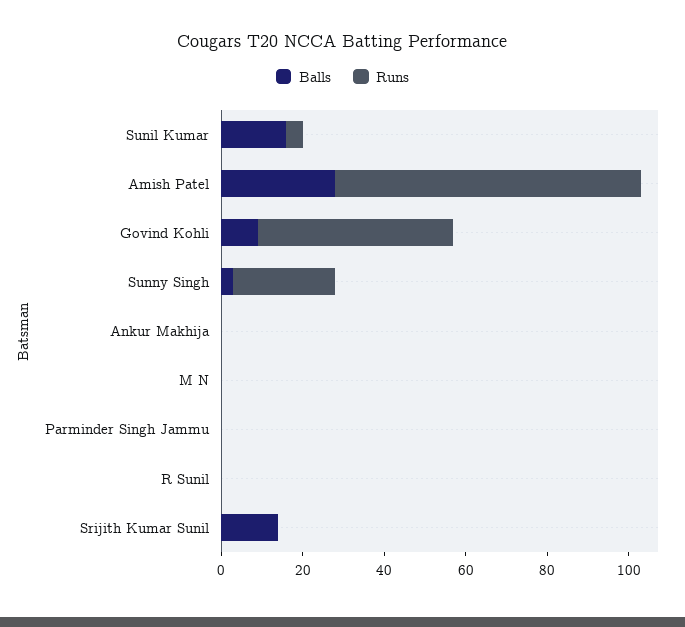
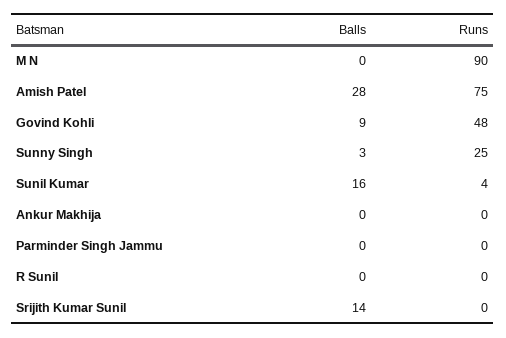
Runs, M N: 0 -> 90

